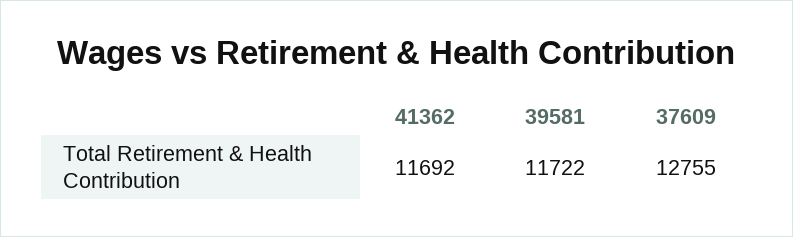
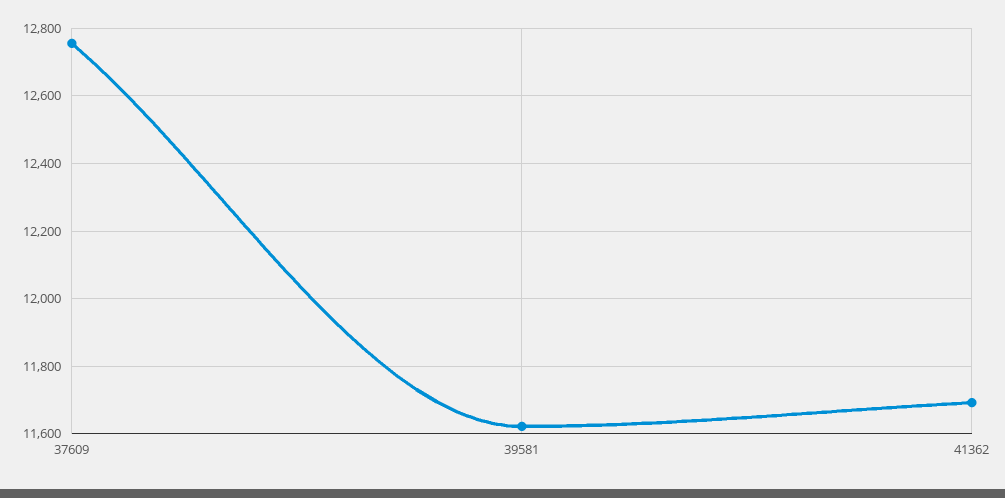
39581: 11722 -> 11620

